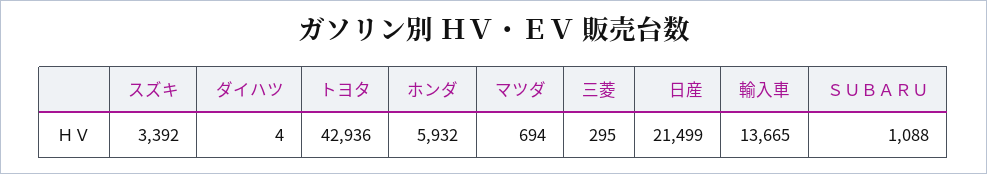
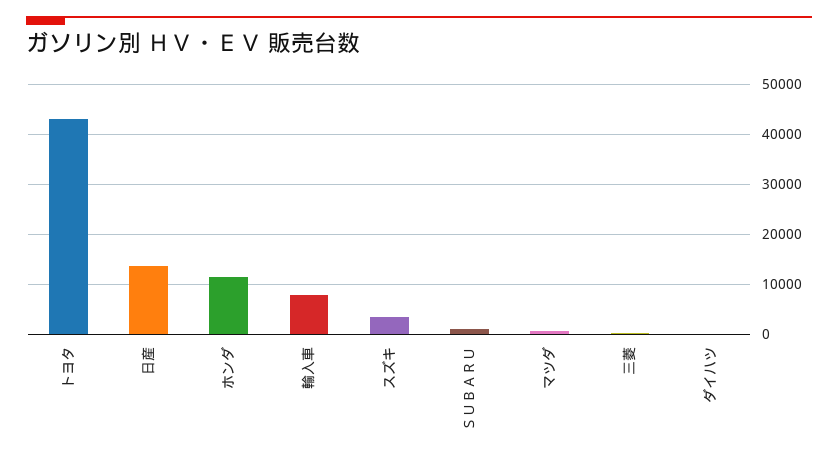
ホンダ: 5932 -> 12000
日産: 21499 -> 14000
輸入車: 13665 -> 8000

